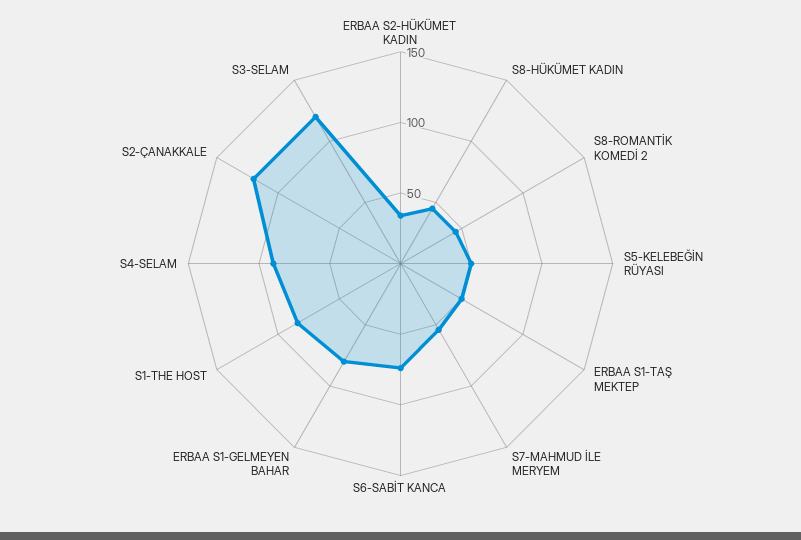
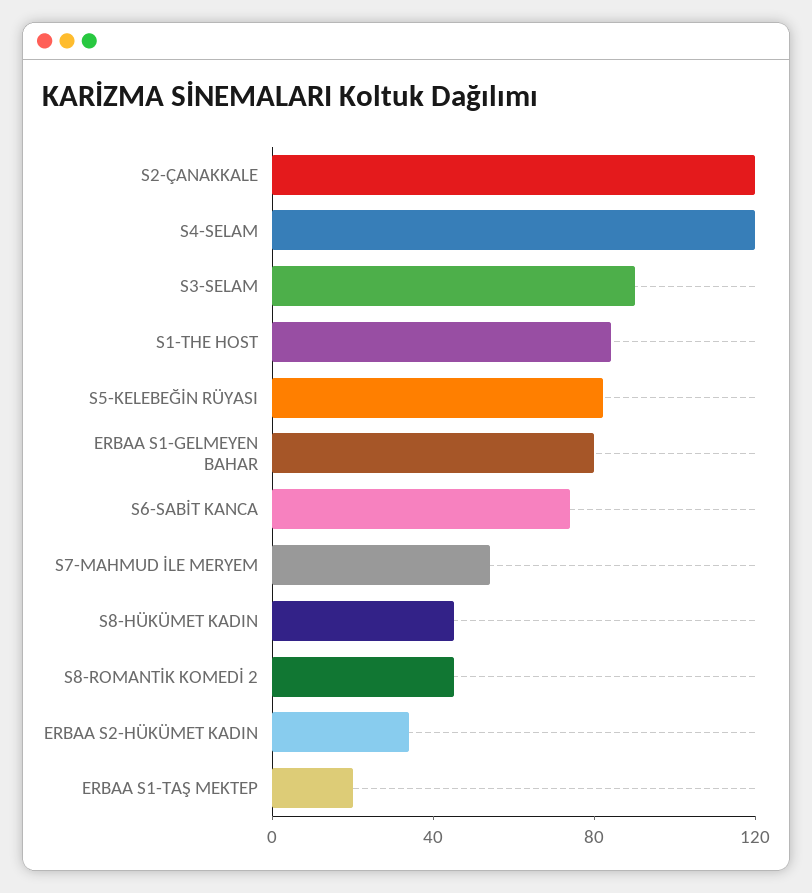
S5-KELEBEĞİN RÜYASI: 50 -> 80
ERBAA S1-TAŞ MEKTEP: 50 -> 20
S4-SELAM: 90 -> 120
S3-SELAM: 120 -> 90

